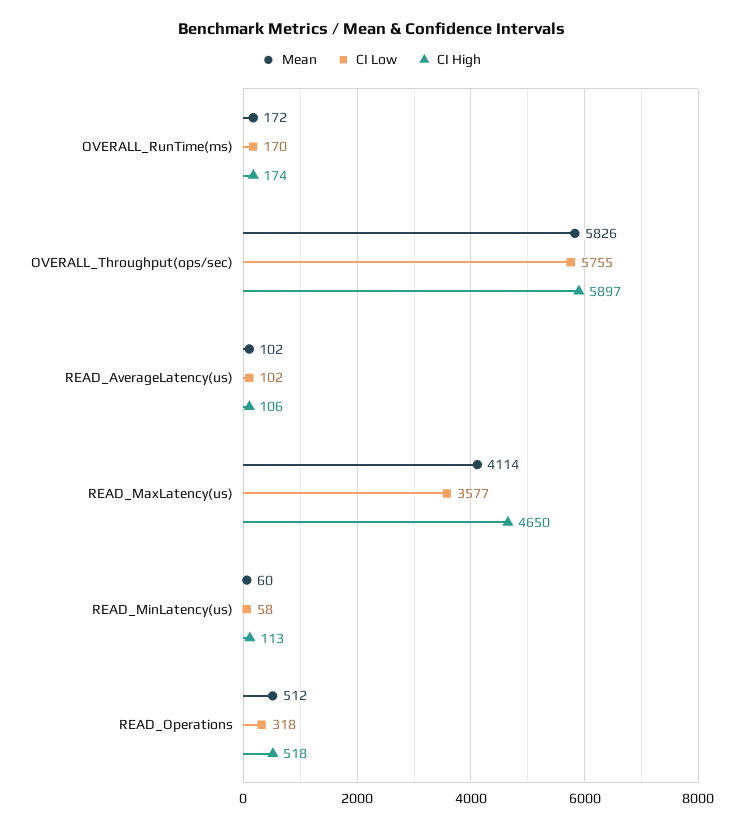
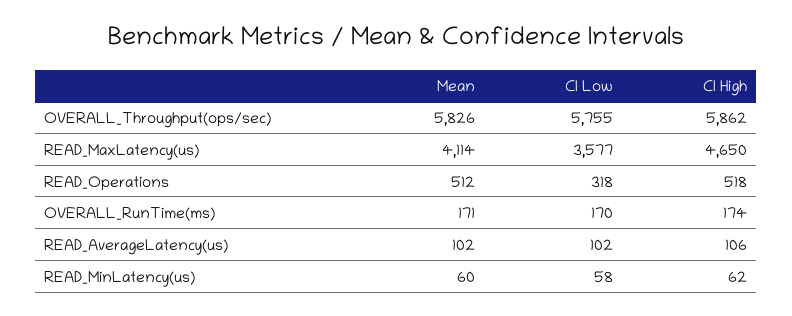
Mean, OVERALL_RunTime(ms): 172 -> 171
CI High, OVERALL_Throughput(ops/sec): 5897 -> 5862
CI High, READ_MinLatency(us): 113 -> 62

